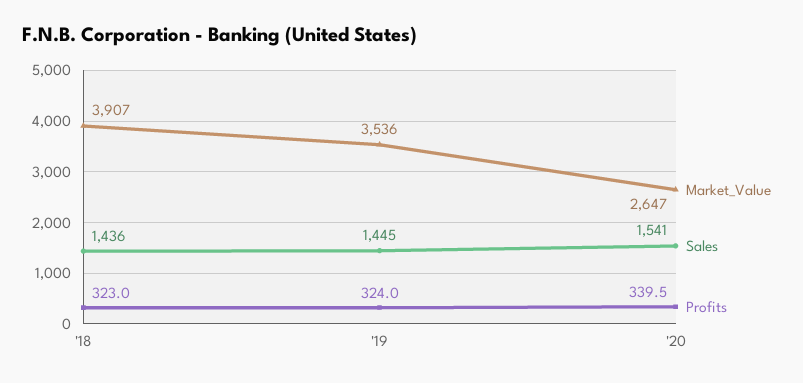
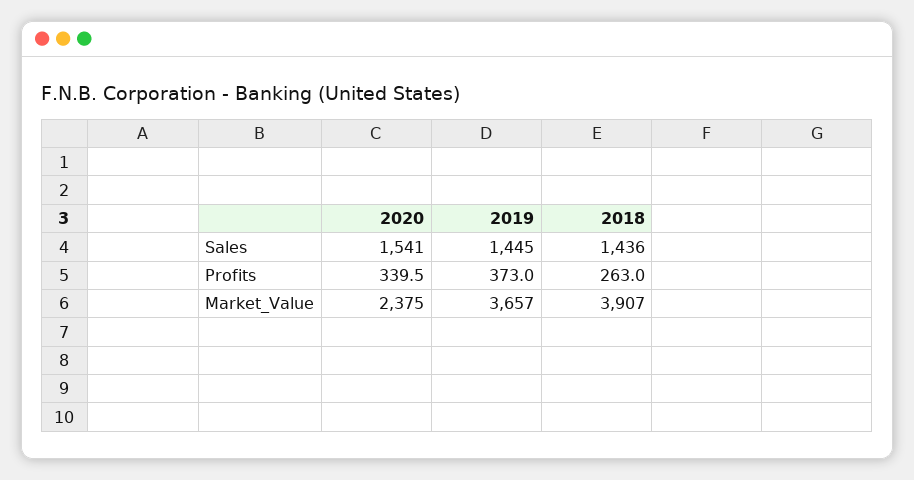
Profits, '18: 323 -> 263
Market_Value, '19: 3536 -> 3657
Profits, '19: 324 -> 373
Market_Value, '20: 2647 -> 2375

